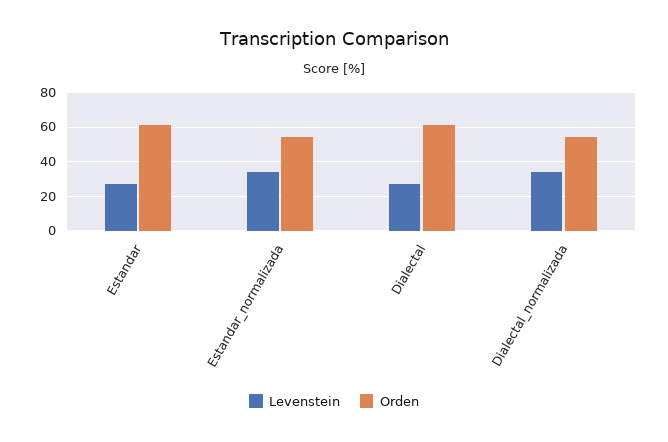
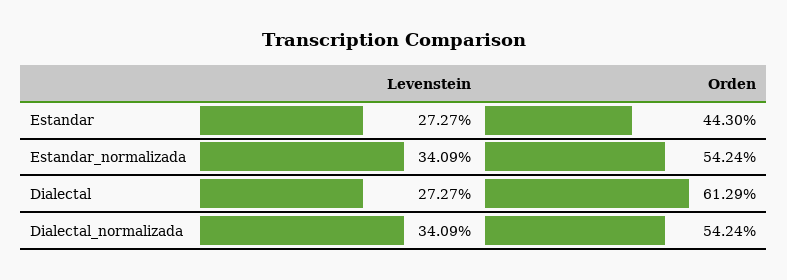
Orden, Estandar: 60 -> 44.3

